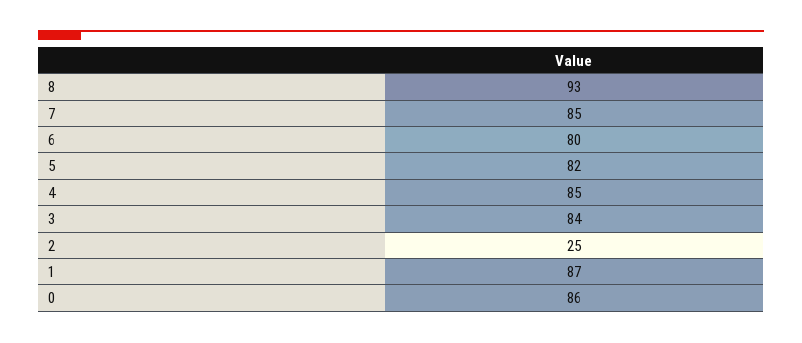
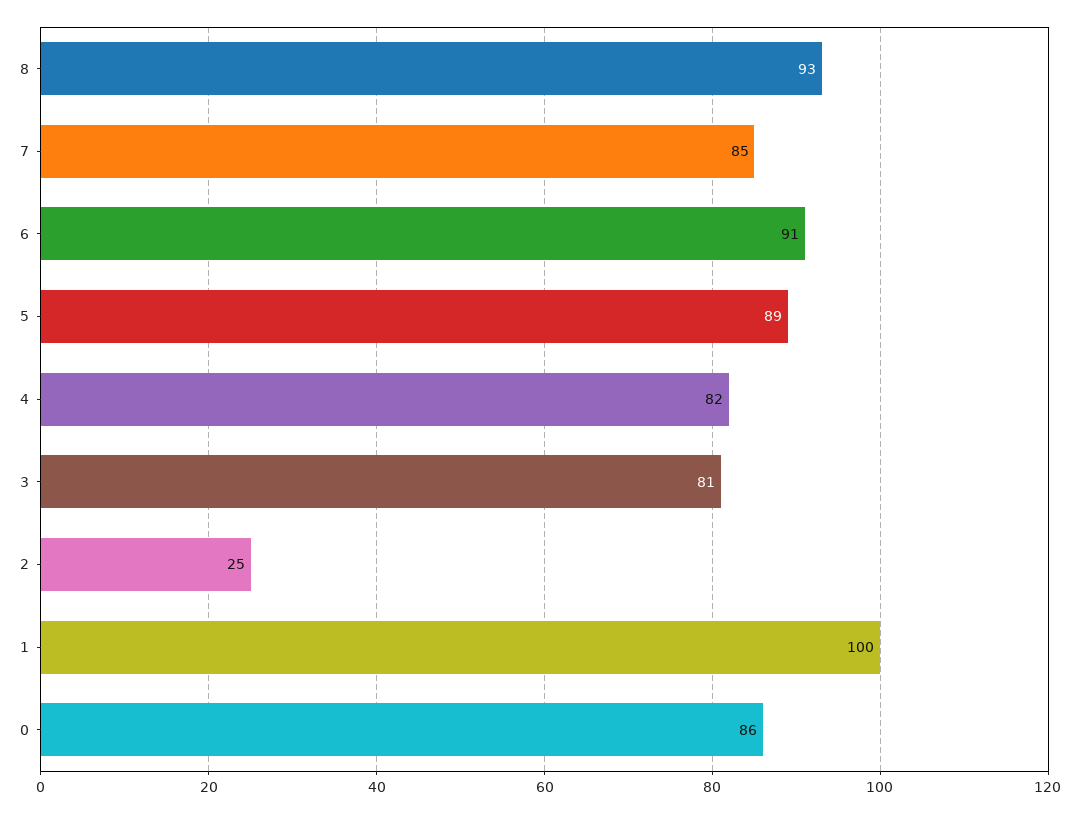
6: 80 -> 91
5: 82 -> 89
4: 85 -> 82
3: 84 -> 81
1: 87 -> 100

